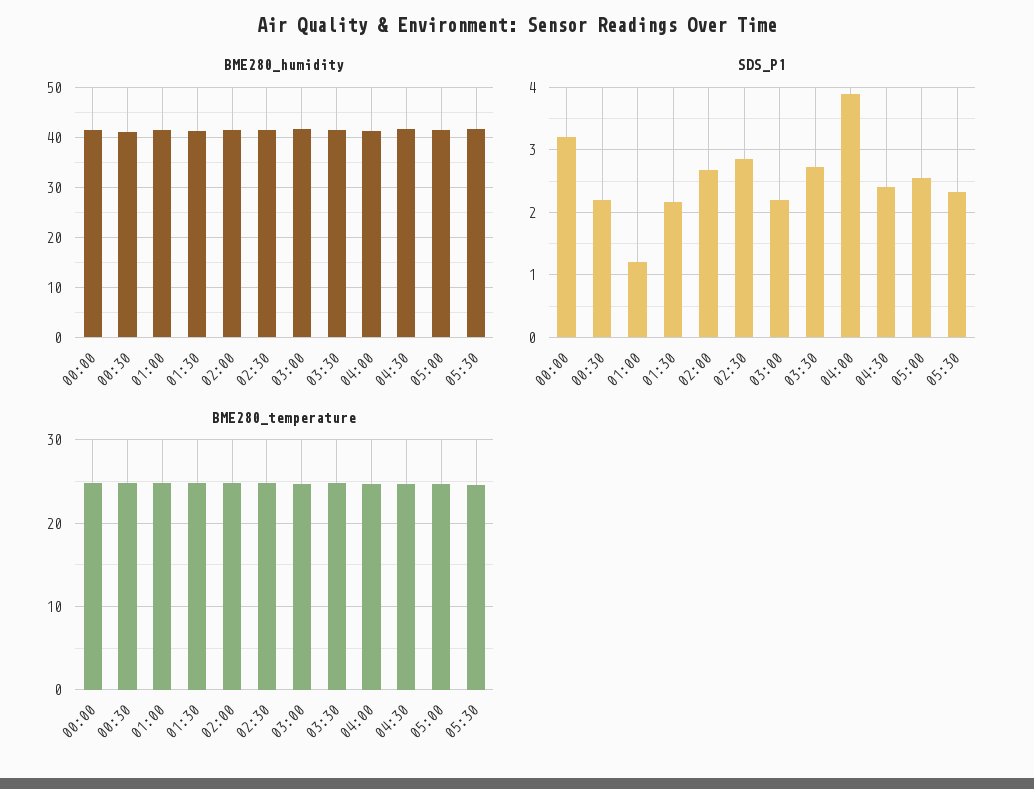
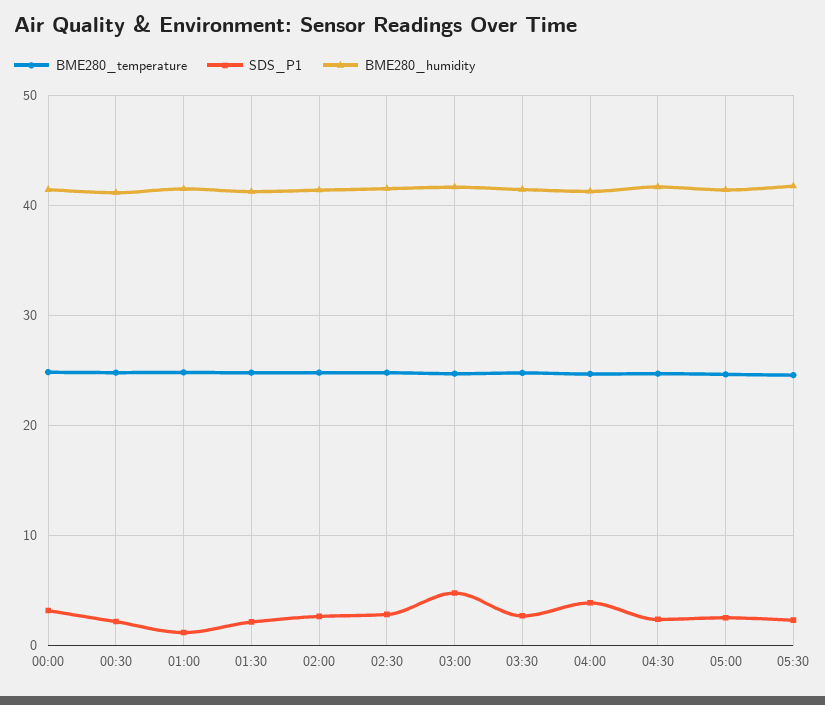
SDS_P1, 03:00: 2.2 -> 5

